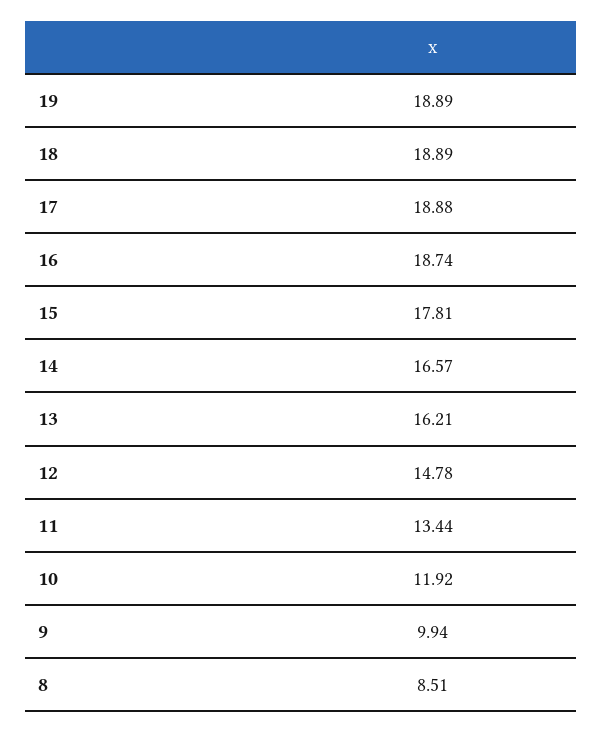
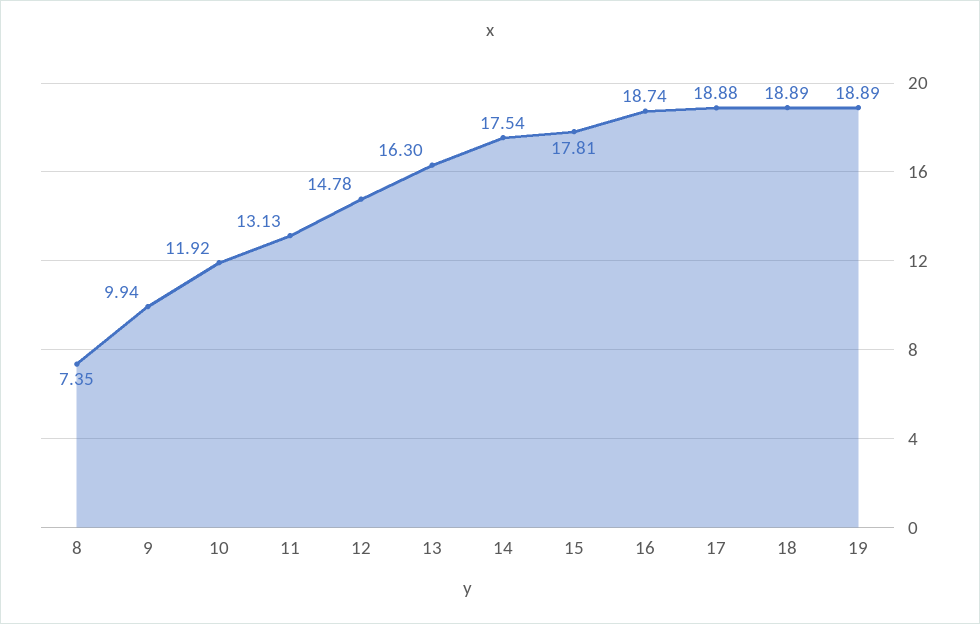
14: 16.57 -> 17.54
13: 16.21 -> 16.3
11: 13.44 -> 13.13
8: 8.51 -> 7.35

